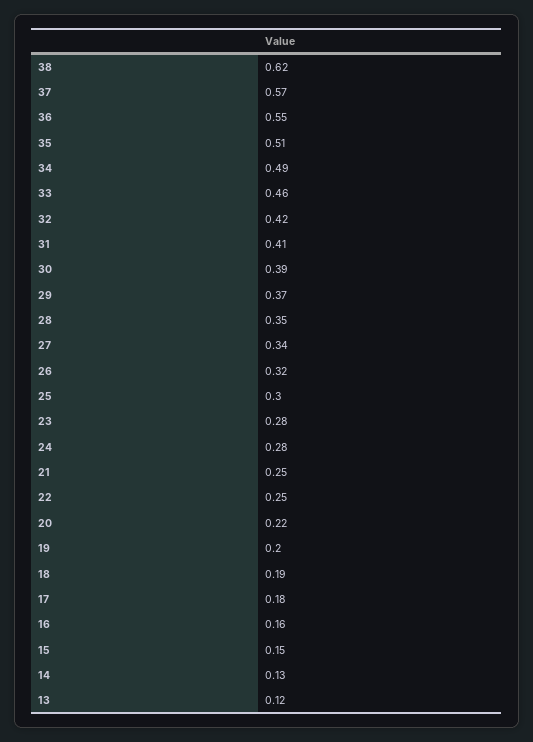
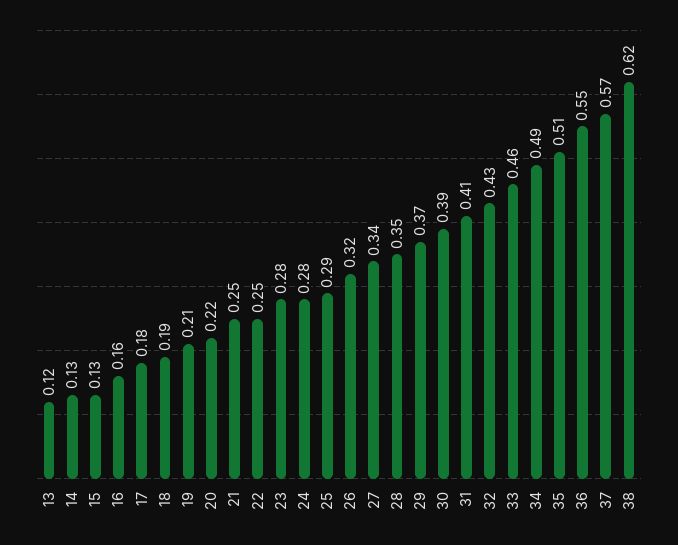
32: 0.42 -> 0.43
25: 0.3 -> 0.29
19: 0.2 -> 0.21
15: 0.15 -> 0.13

